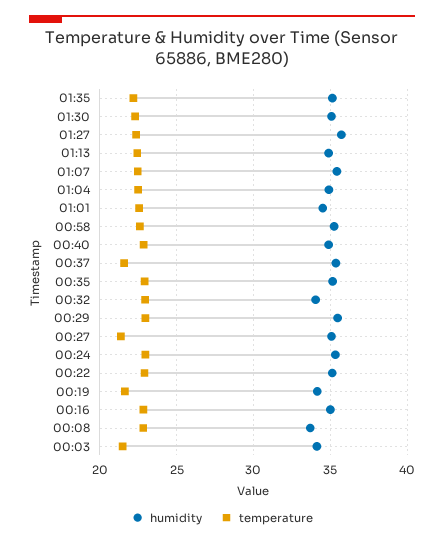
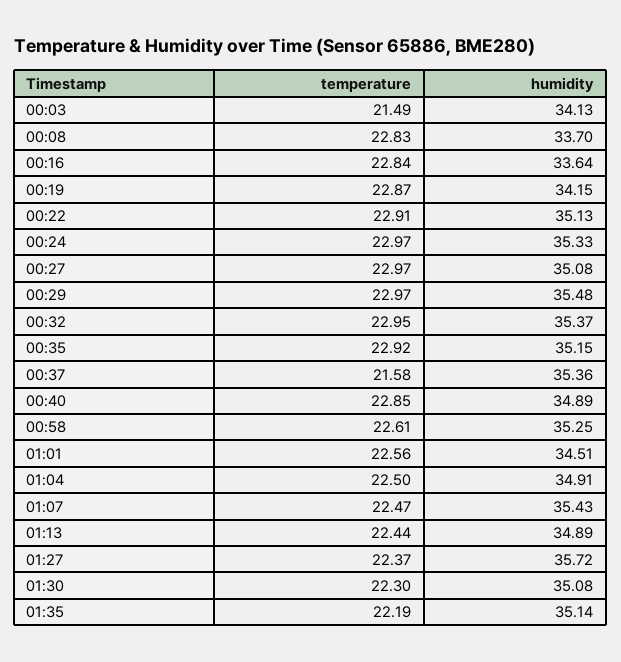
humidity, 00:32: 34 -> 35.37
temperature, 00:27: 21.5 -> 22.97
temperature, 00:19: 21.5 -> 22.87
humidity, 00:16: 35 -> 33.64

